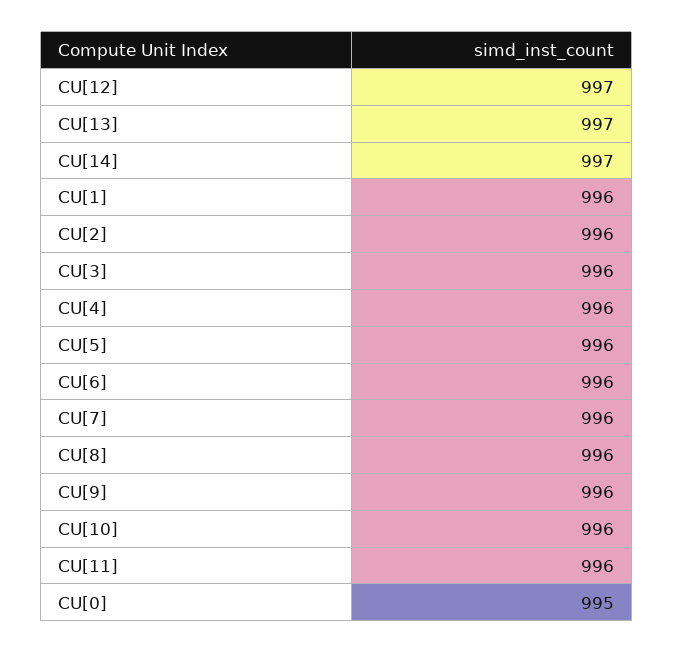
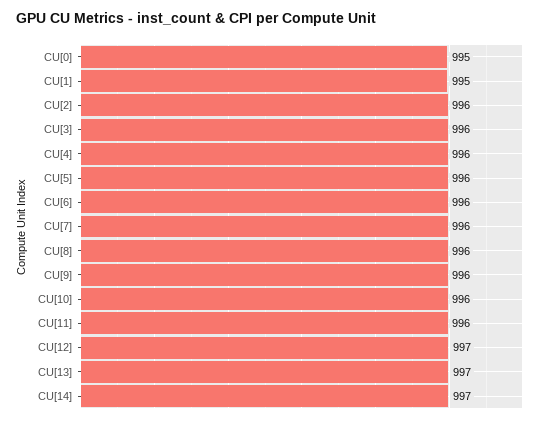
CU[1]: 996 -> 995

